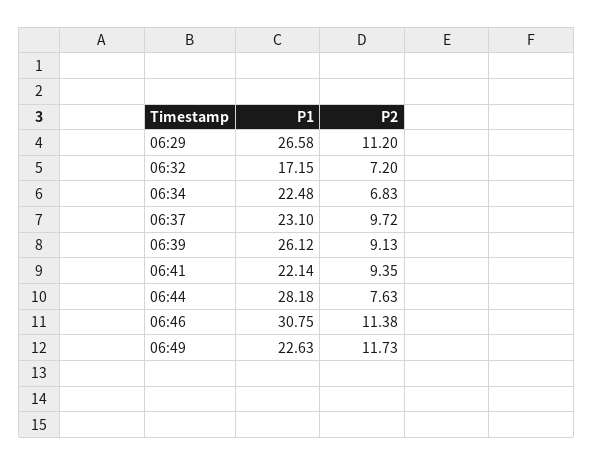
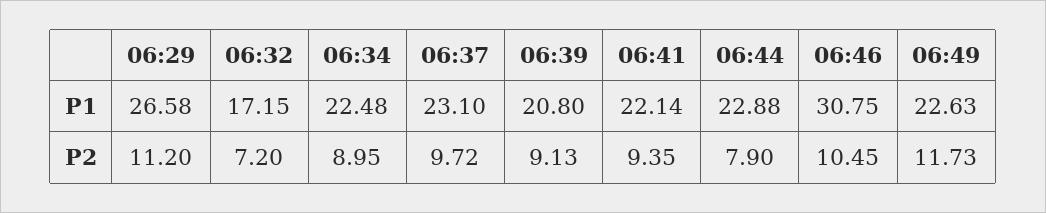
P2, 06:34: 6.83 -> 8.95
P1, 06:39: 26.12 -> 20.8
P1, 06:44: 28.18 -> 22.88
P2, 06:44: 7.63 -> 7.9
P2, 06:46: 11.38 -> 10.45

